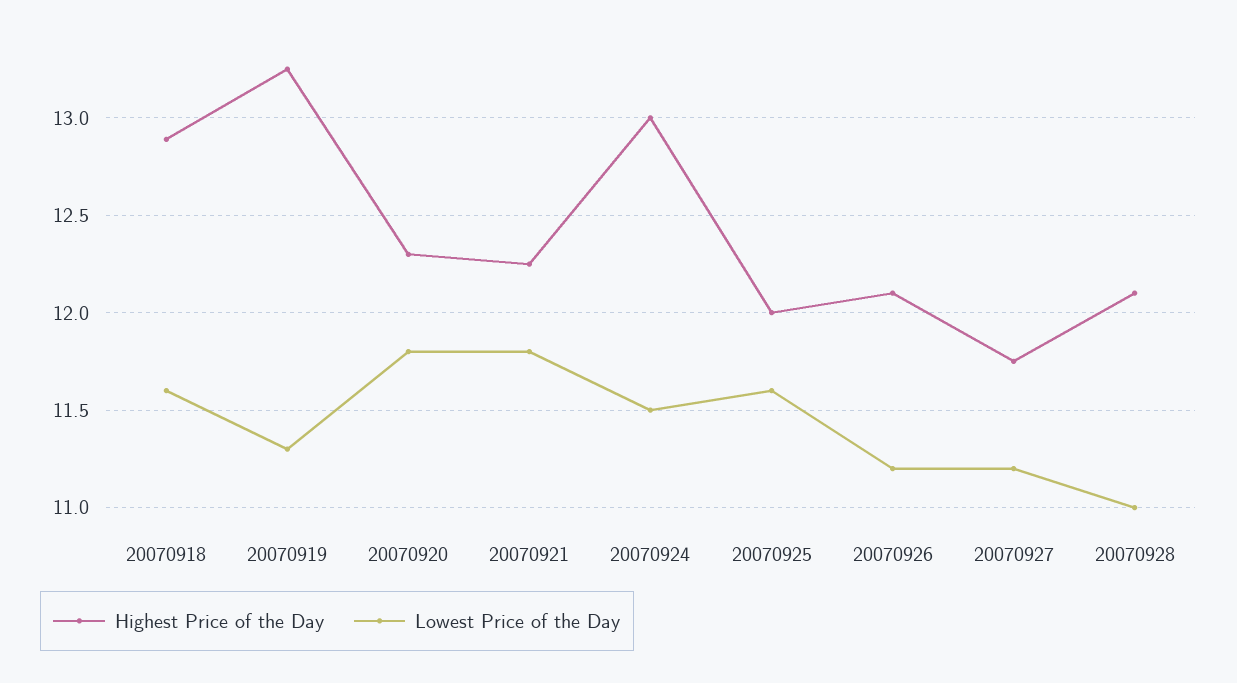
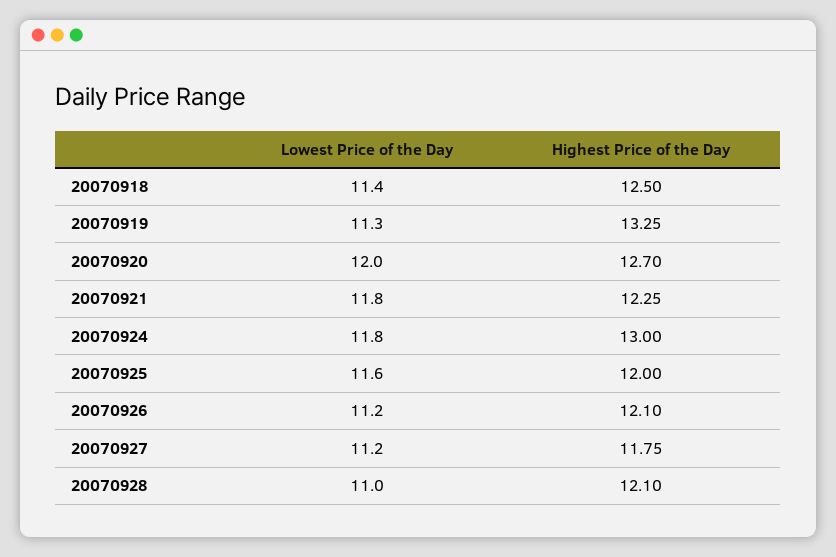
Highest Price of the Day, 20070918: 12.9 -> 12.5
Lowest Price of the Day, 20070918: 11.6 -> 11.4
Highest Price of the Day, 20070920: 12.3 -> 12.7
Lowest Price of the Day, 20070920: 11.8 -> 12
Lowest Price of the Day, 20070924: 11.5 -> 11.8

